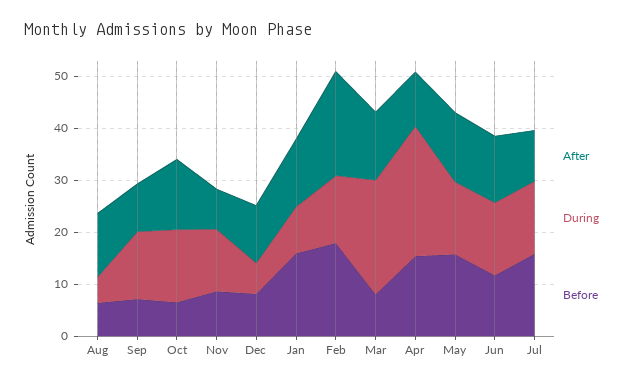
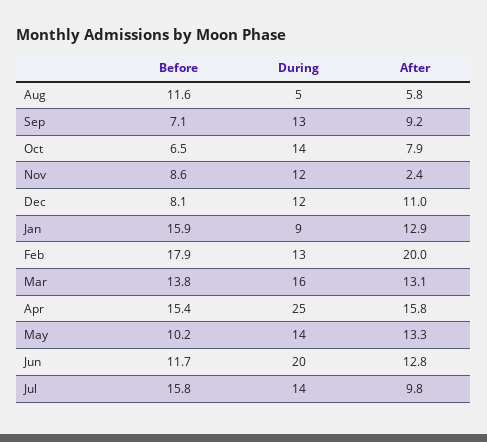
After, Aug: 12 -> 5.8
Before, Aug: 6 -> 11.6
After, Oct: 14 -> 7.9
After, Nov: 8 -> 2.4
During, Dec: 6 -> 12
During, Mar: 22 -> 16
Before, Mar: 8 -> 13.8
After, Apr: 10 -> 15.8
Before, May: 16 -> 10.2
During, Jun: 14 -> 20

